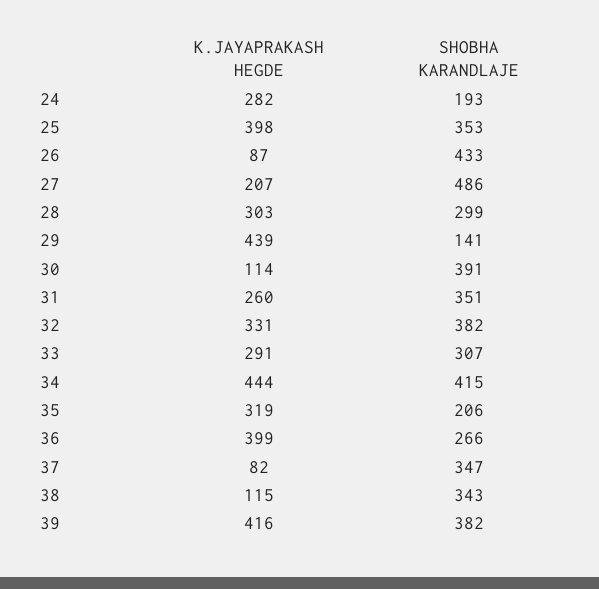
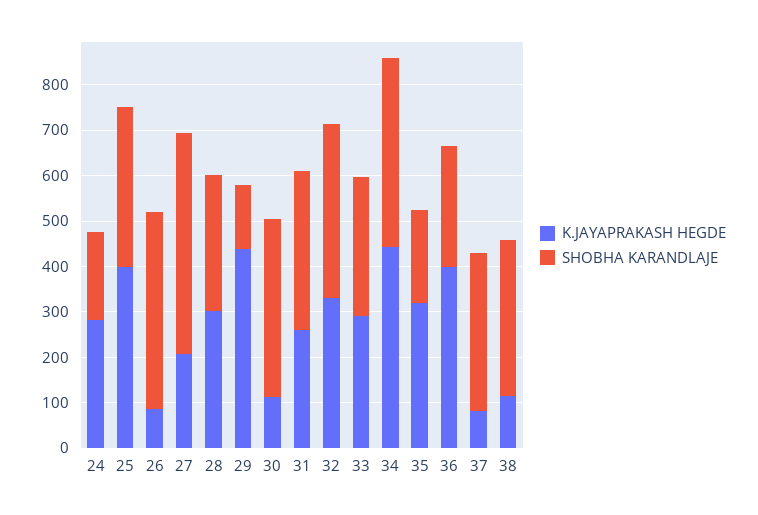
K.JAYAPRAKASH HEGDE, 39: 416 -> none
SHOBHA KARANDLAJE, 39: 382 -> none

